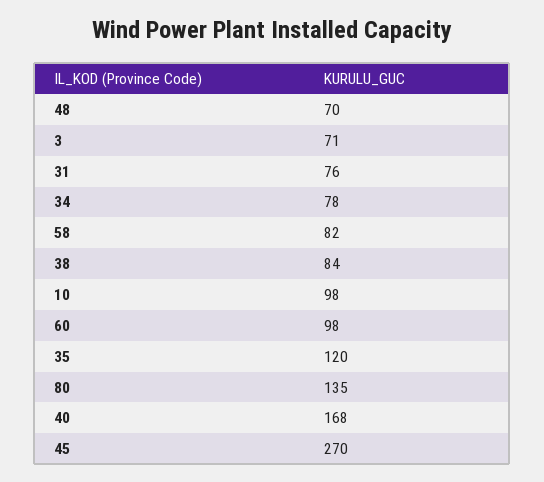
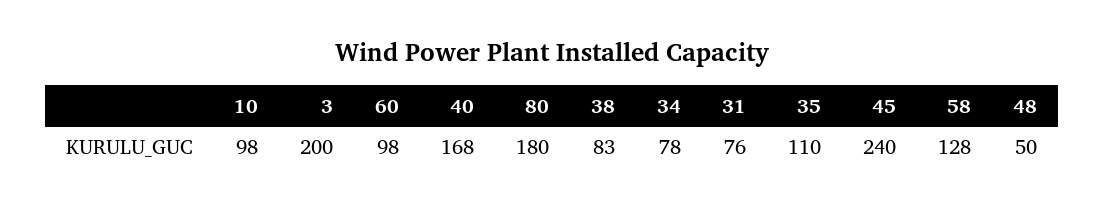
48: 70 -> 50
3: 71 -> 200
58: 82 -> 128
38: 84 -> 83
35: 120 -> 110
80: 135 -> 180
45: 270 -> 240

